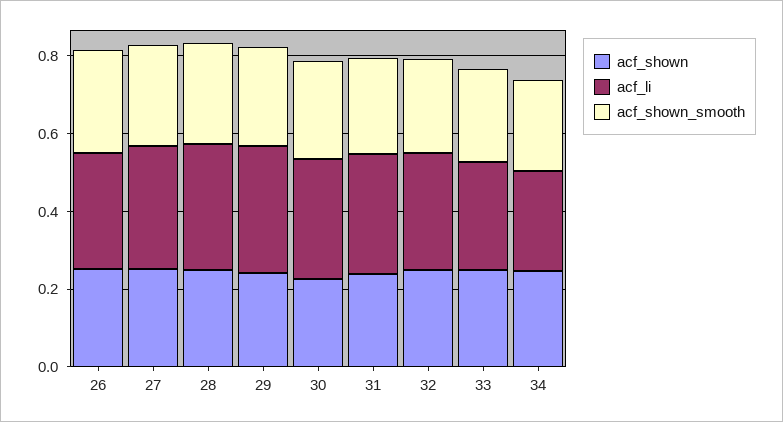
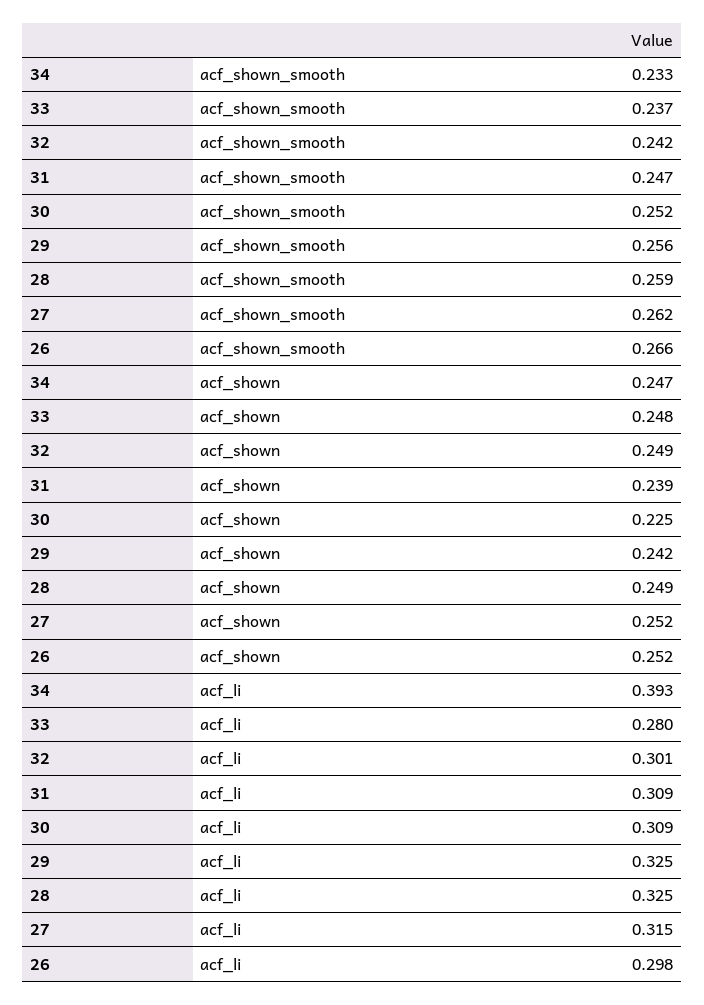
acf_li, 34: 0.25 -> 0.393

